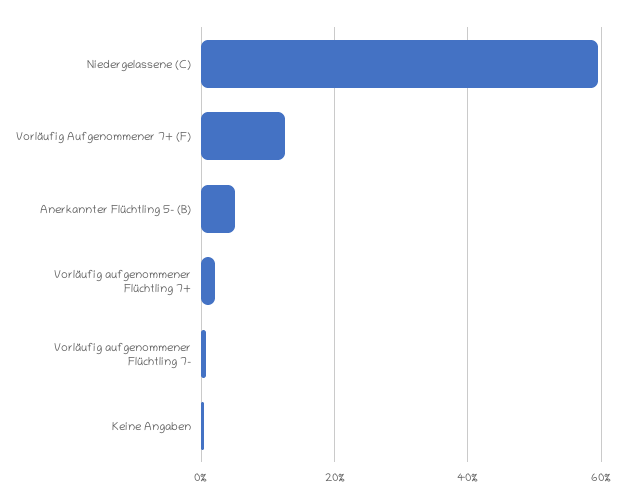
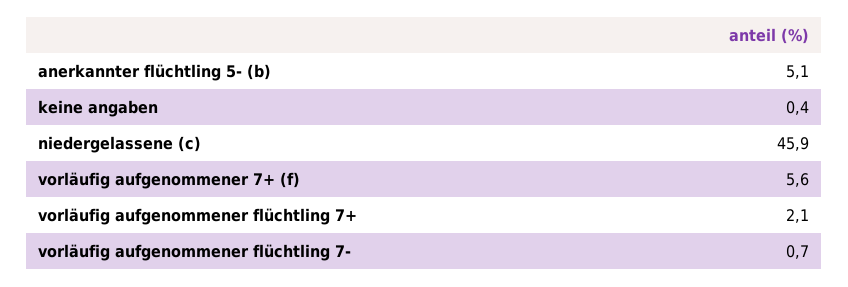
Niedergelassene (C): 60 -> 45.9
Vorläufig Aufgenommener 7+ (F): 12 -> 5.6

